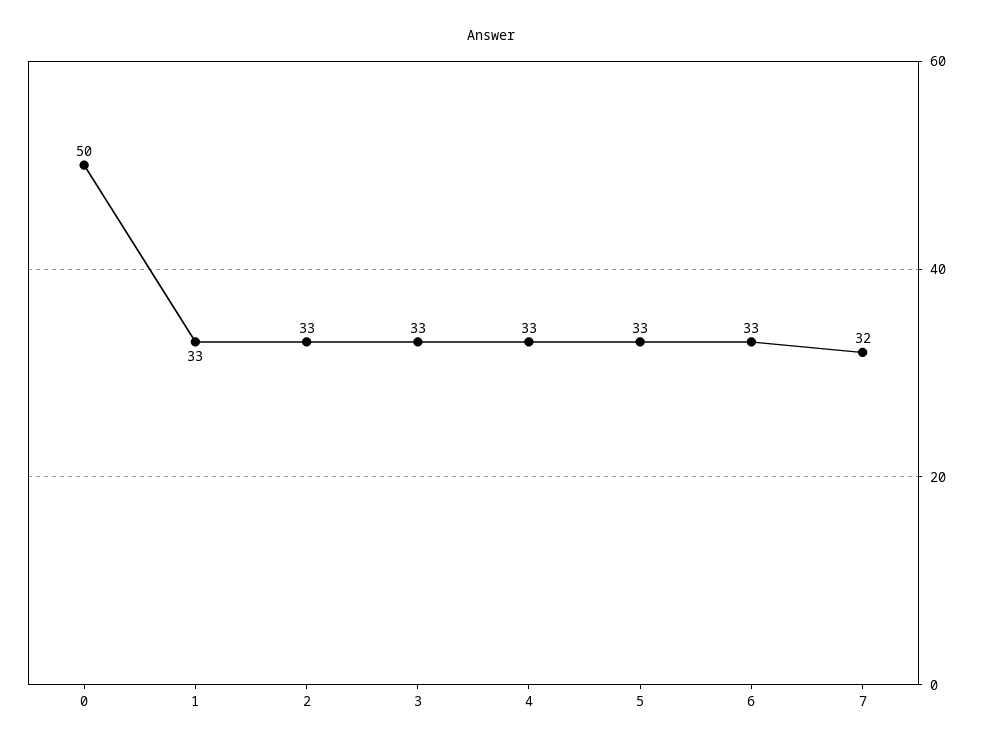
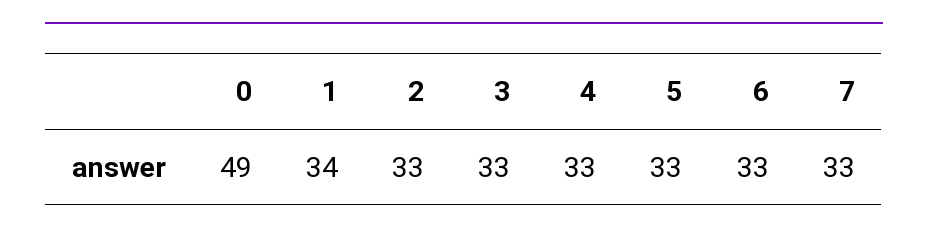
0: 50 -> 49
1: 33 -> 34
7: 32 -> 33

